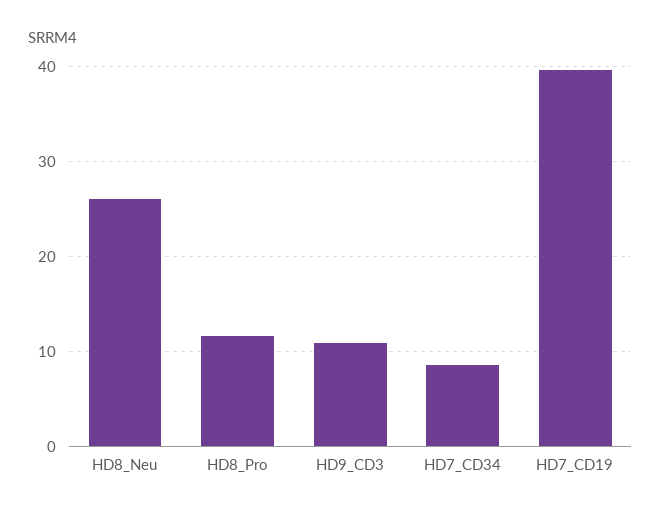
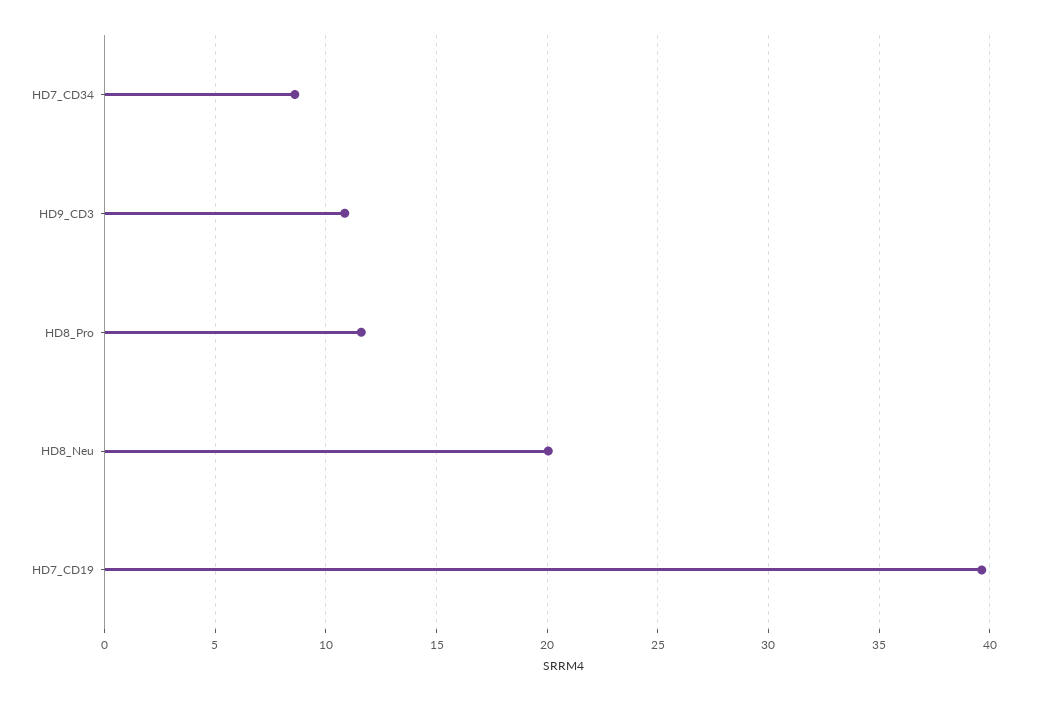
HD8_Neu: 26 -> 20

